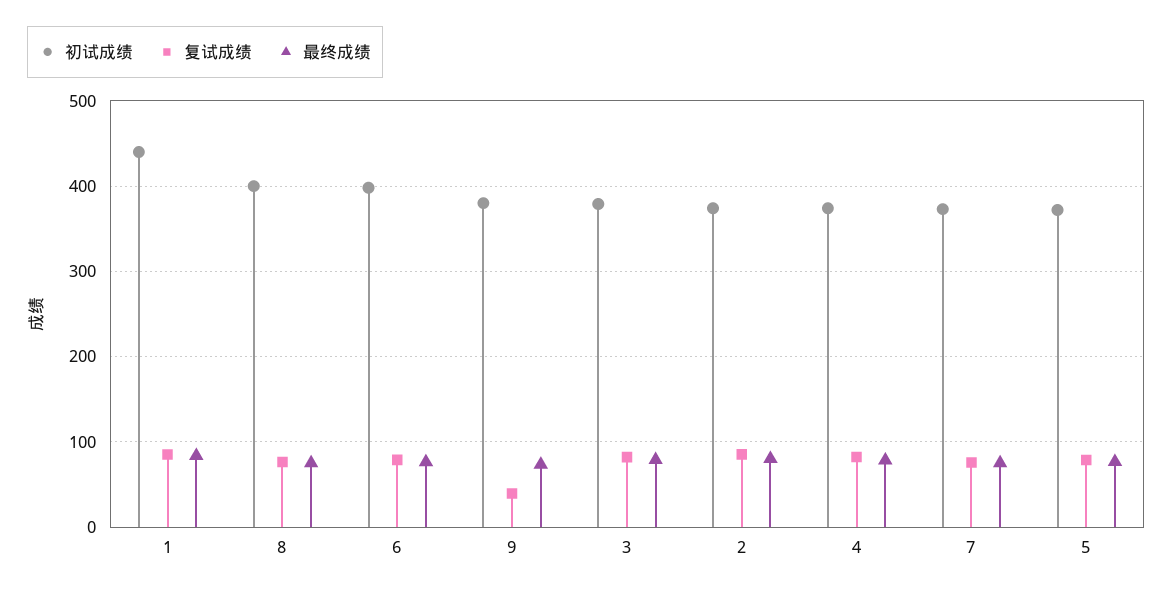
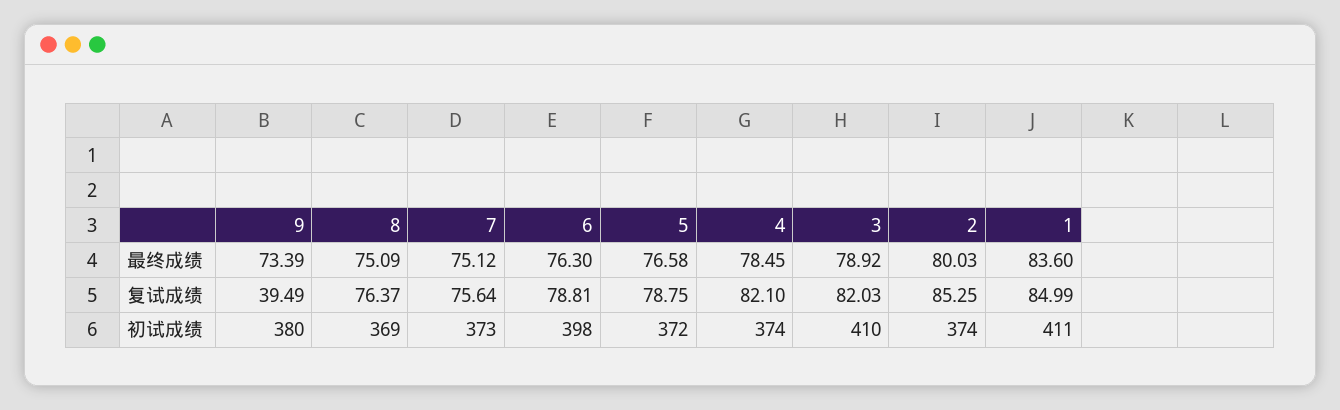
初试成绩, 1: 440 -> 411
初试成绩, 8: 400 -> 369
初试成绩, 3: 380 -> 410

